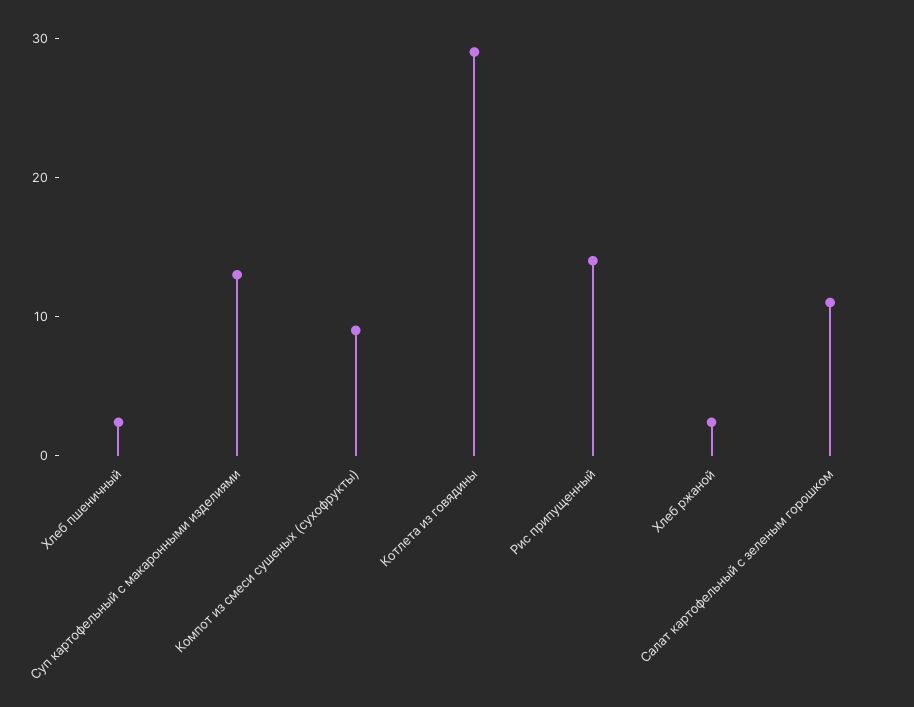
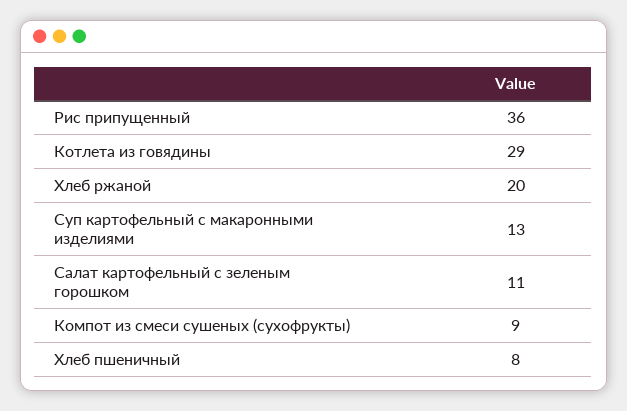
Хлеб пшеничный: 2 -> 8
Рис припущенный: 14 -> 36
Хлеб ржаной: 2 -> 20

